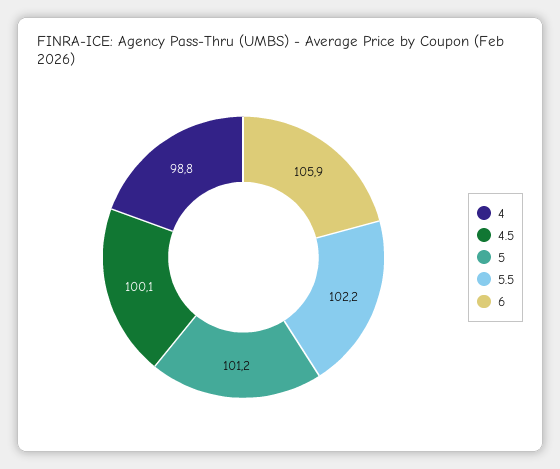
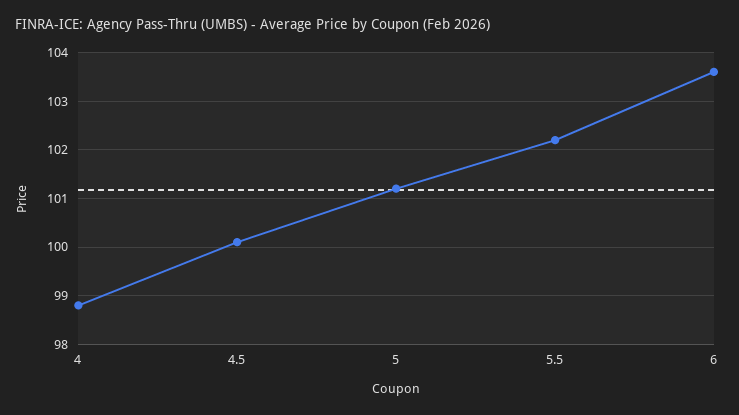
6: 105.9 -> 103.5

